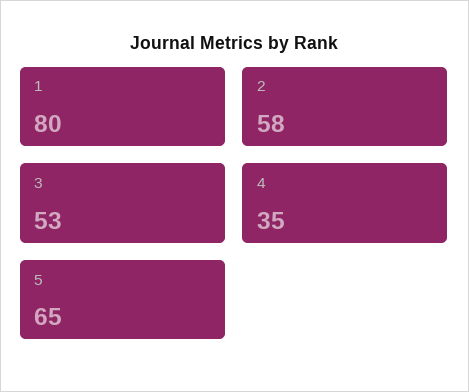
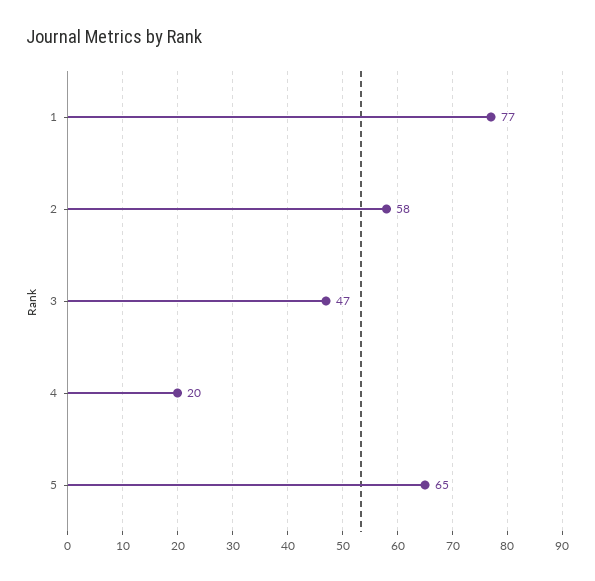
1: 80 -> 77
3: 53 -> 47
4: 35 -> 20

